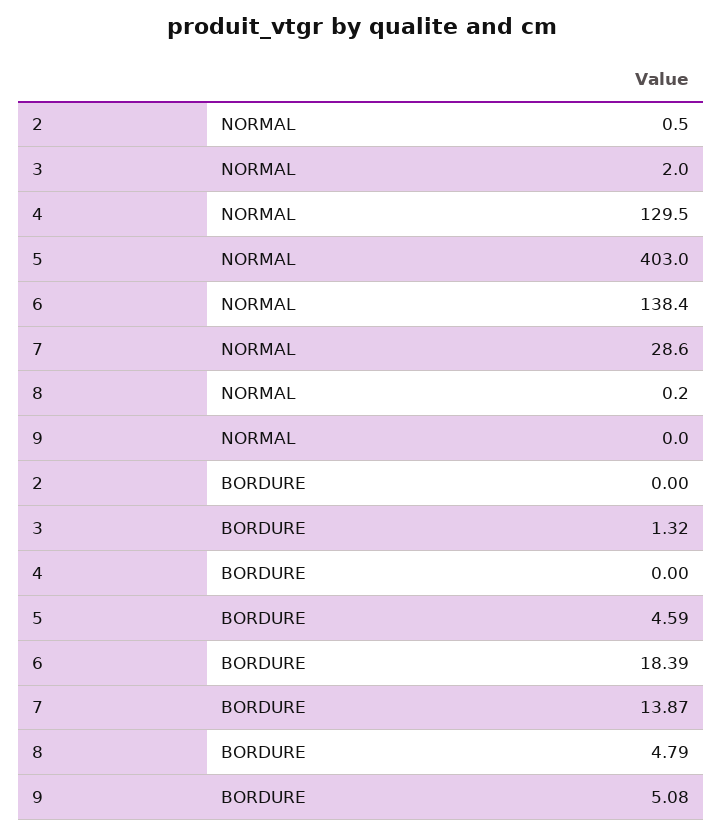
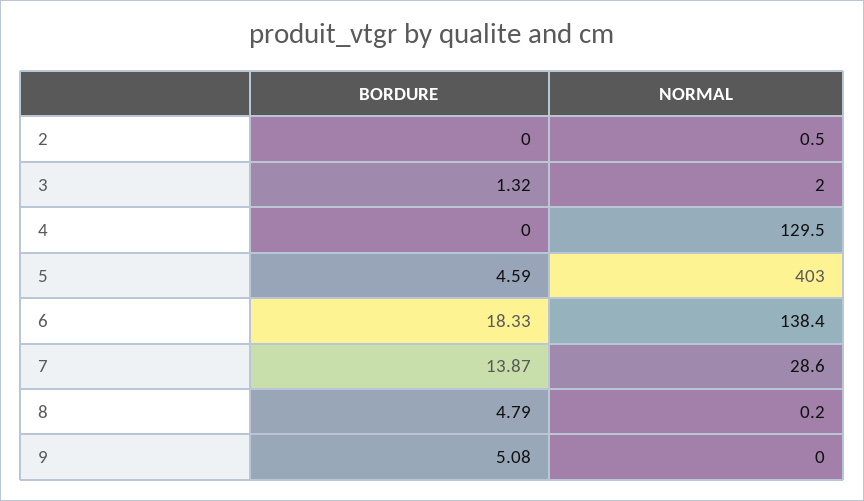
6, BORDURE: 18.39 -> 18.33

